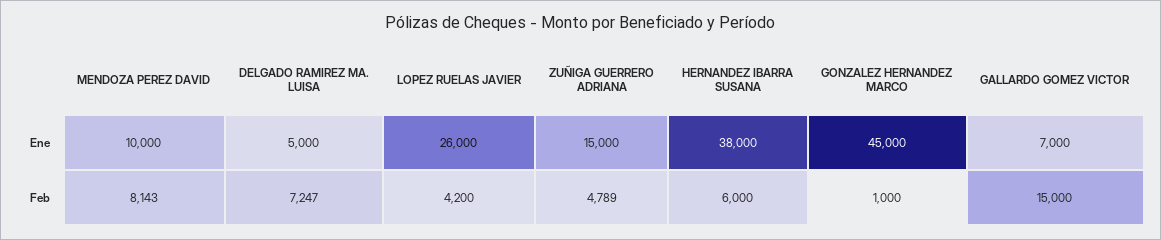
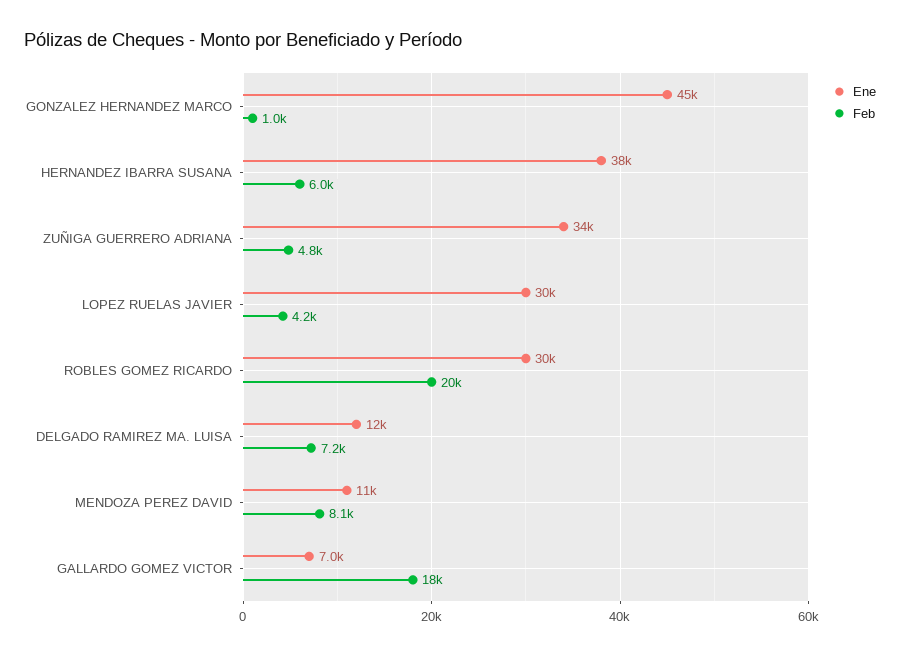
Ene, MENDOZA PEREZ DAVID: 10000 -> 11000
Ene, DELGADO RAMIREZ MA. LUISA: 5000 -> 12000
Ene, LOPEZ RUELAS JAVIER: 26000 -> 30000
Ene, ZUÑIGA GUERRERO ADRIANA: 15000 -> 34000
Feb, GALLARDO GOMEZ VICTOR: 15000 -> 18000
Ene, ROBLES GOMEZ RICARDO: none -> 30000
Feb, ROBLES GOMEZ RICARDO: none -> 20000

